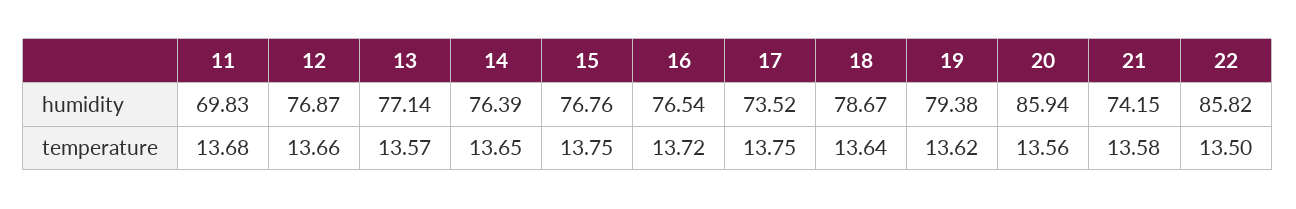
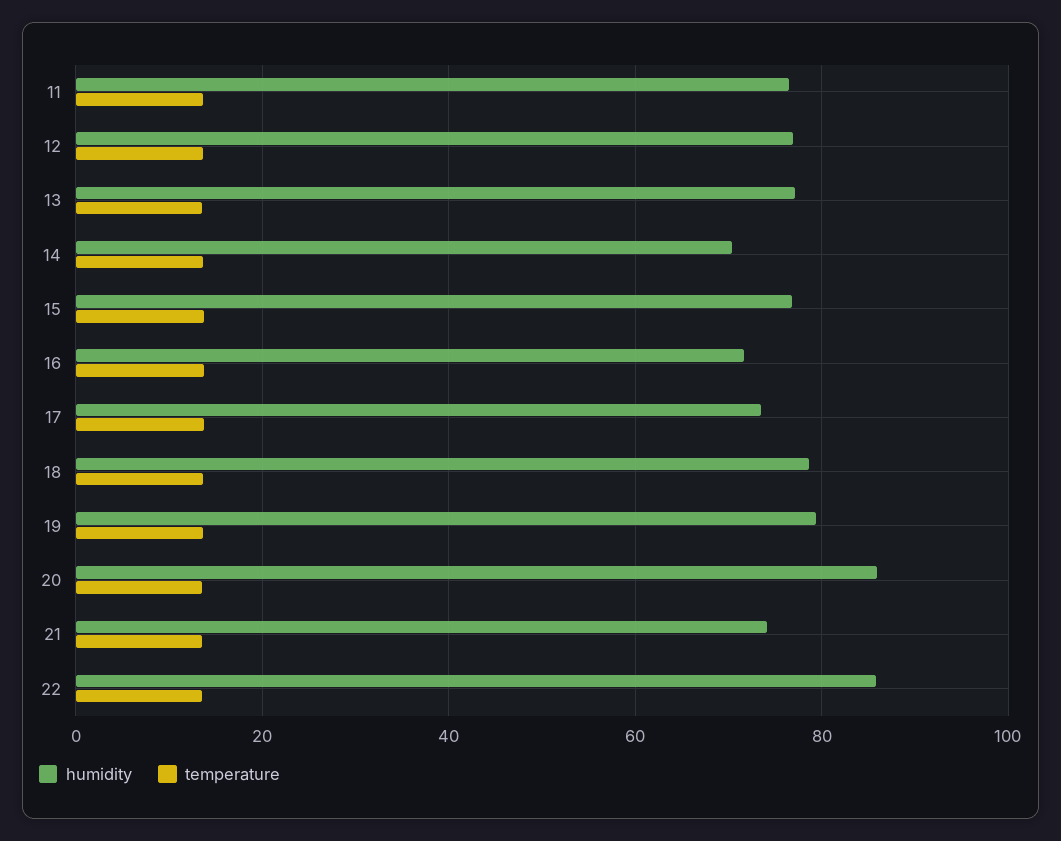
humidity, 11: 69.83 -> 76
humidity, 14: 76.39 -> 70
humidity, 16: 76.54 -> 72

